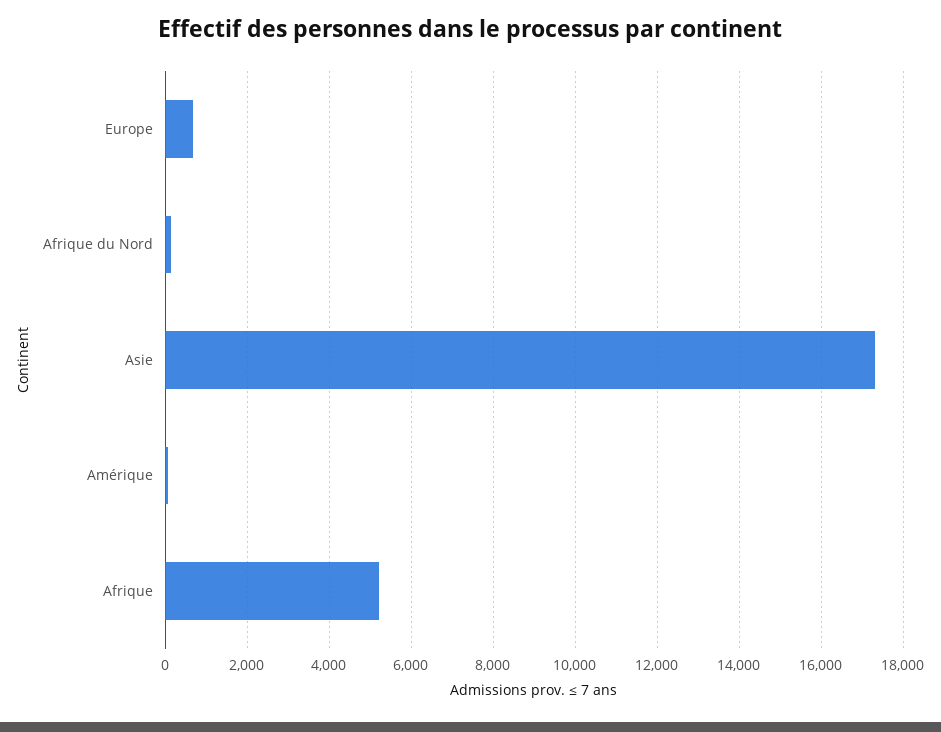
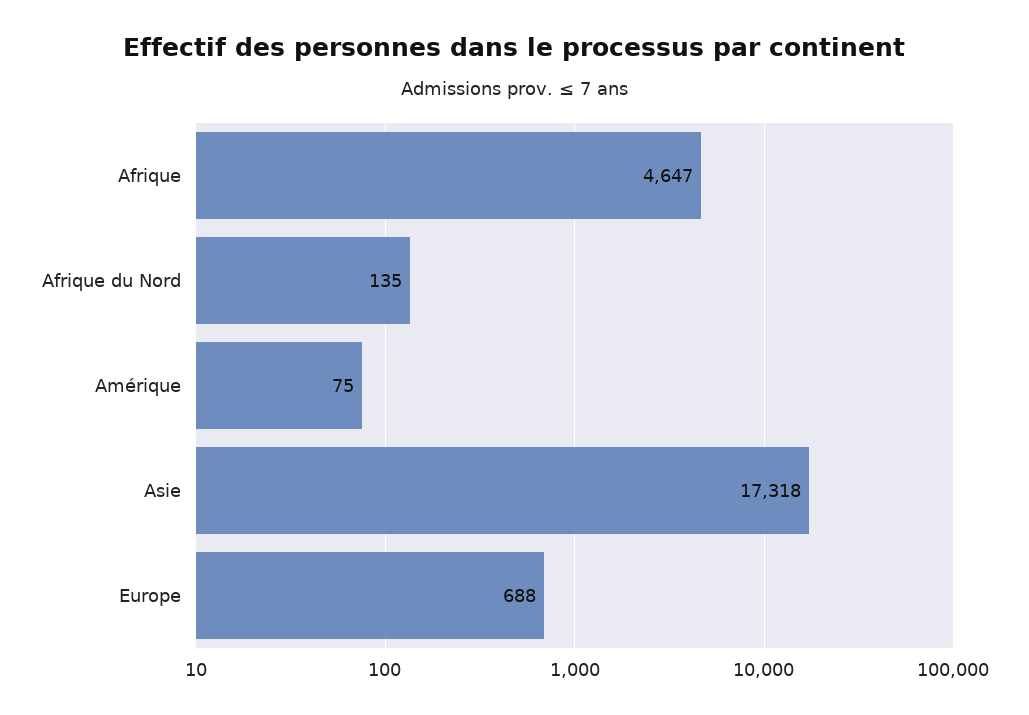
Afrique: 5200 -> 4647

